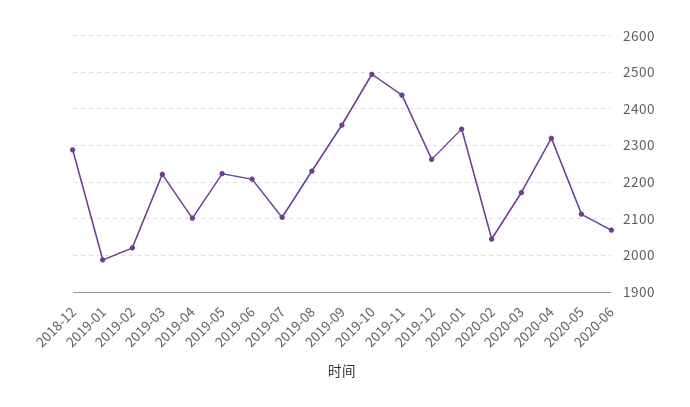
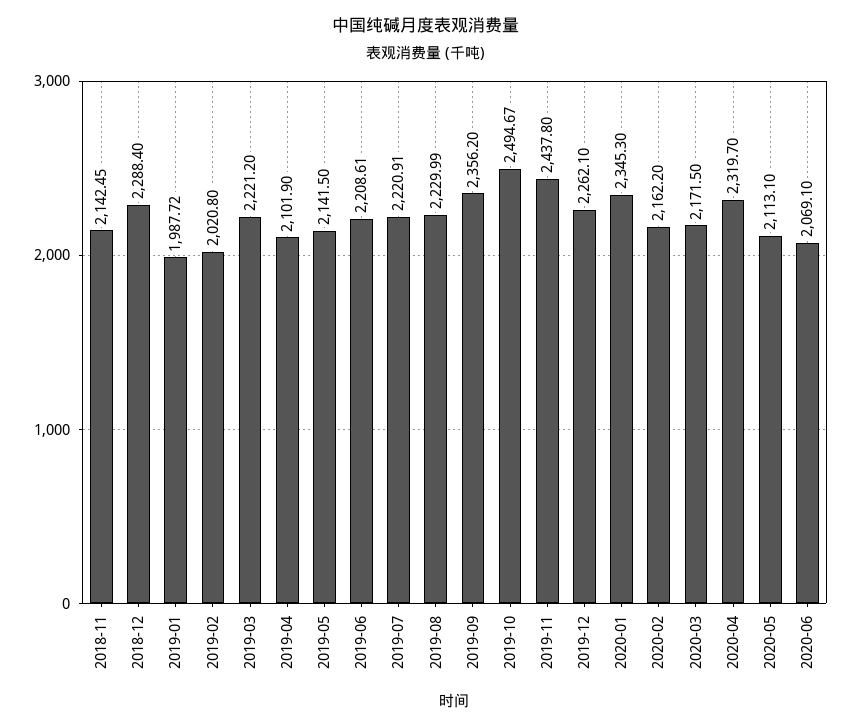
2019-05: 2220 -> 2141.5
2019-07: 2100 -> 2220.91
2020-02: 2040 -> 2162.2
2018-11: none -> 2142.45

